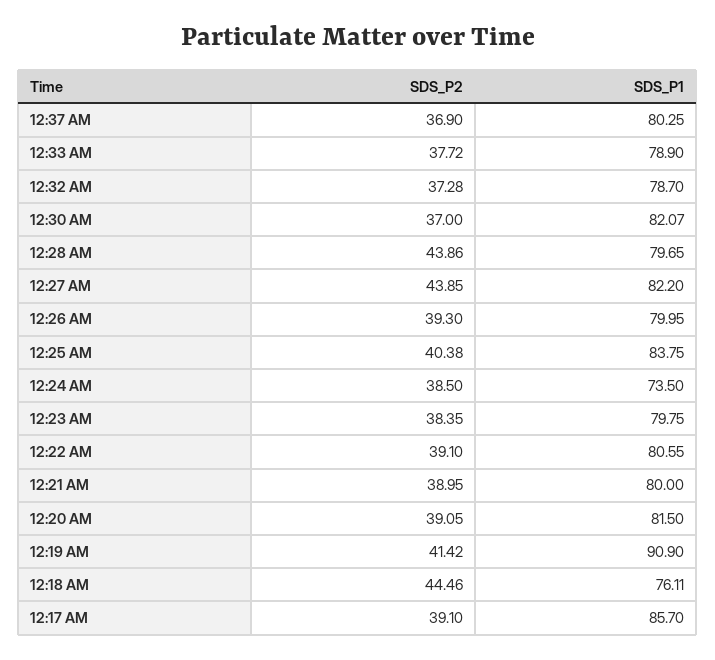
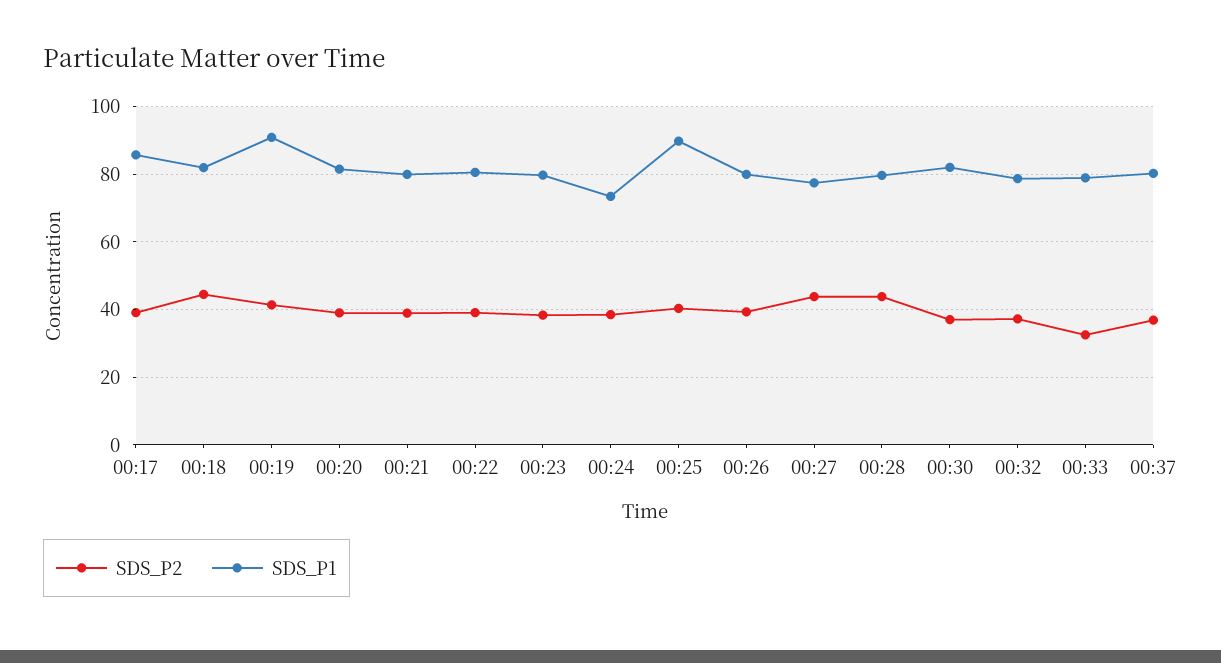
SDS_P2, 12:33 AM: 37.72 -> 32
SDS_P1, 12:27 AM: 82.2 -> 78
SDS_P1, 12:25 AM: 83.75 -> 90
SDS_P1, 12:18 AM: 76.11 -> 82

